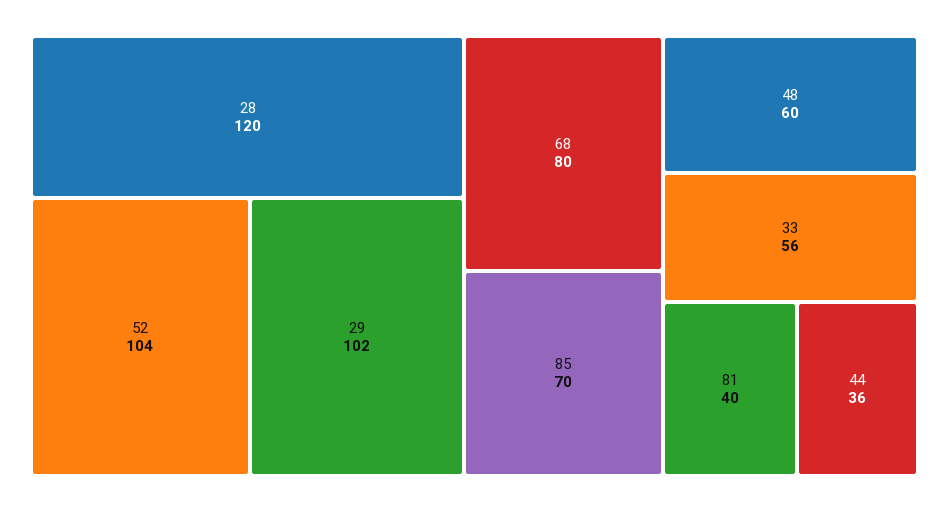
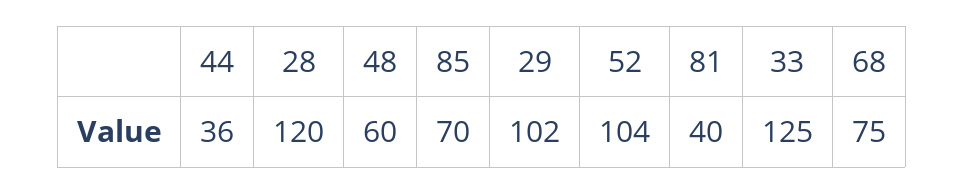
68: 80 -> 75
33: 56 -> 125

